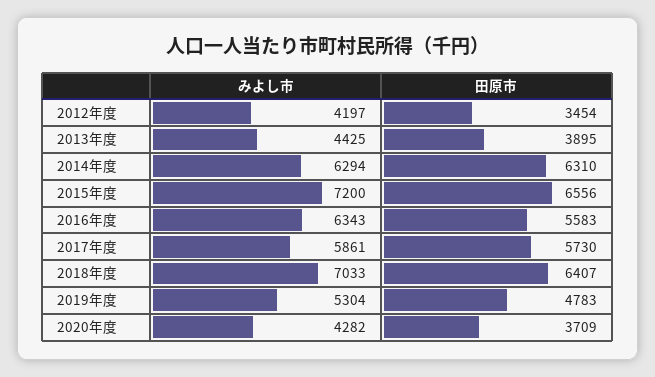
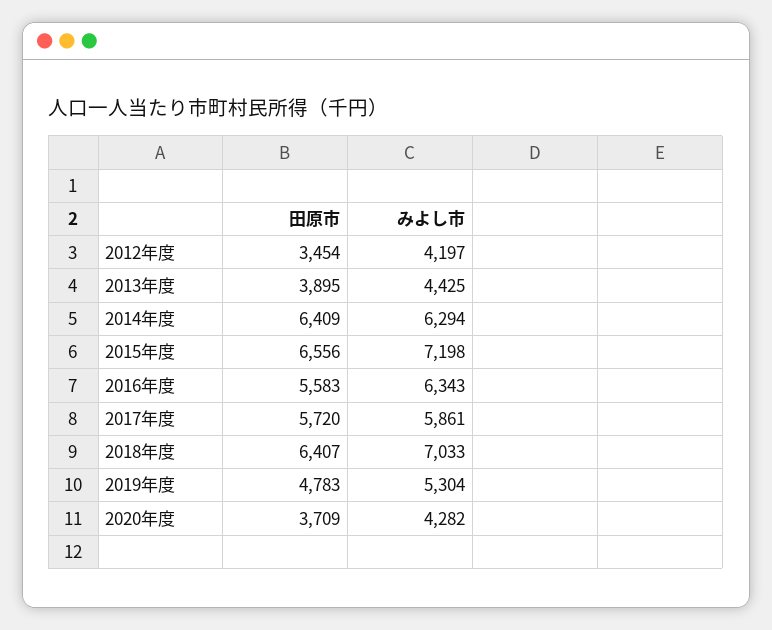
田原市, 2014年度: 6310 -> 6409
みよし市, 2015年度: 7200 -> 7198
田原市, 2017年度: 5730 -> 5720

